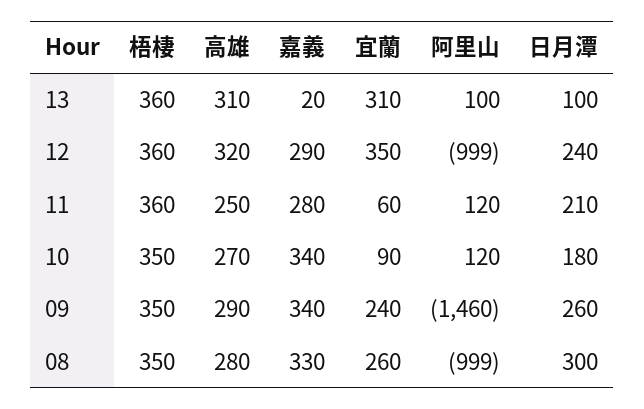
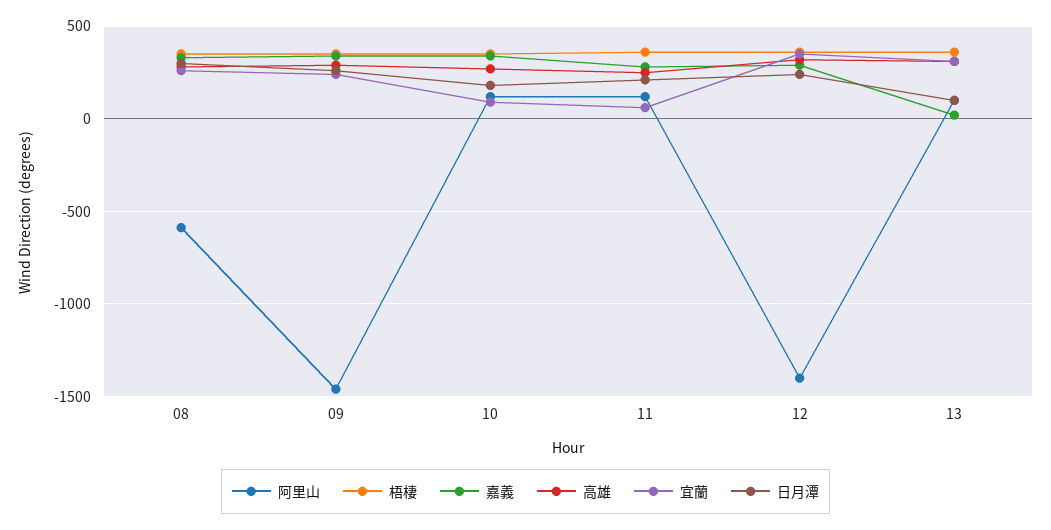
阿里山, 12: -999 -> -1400
阿里山, 08: -999 -> -600

